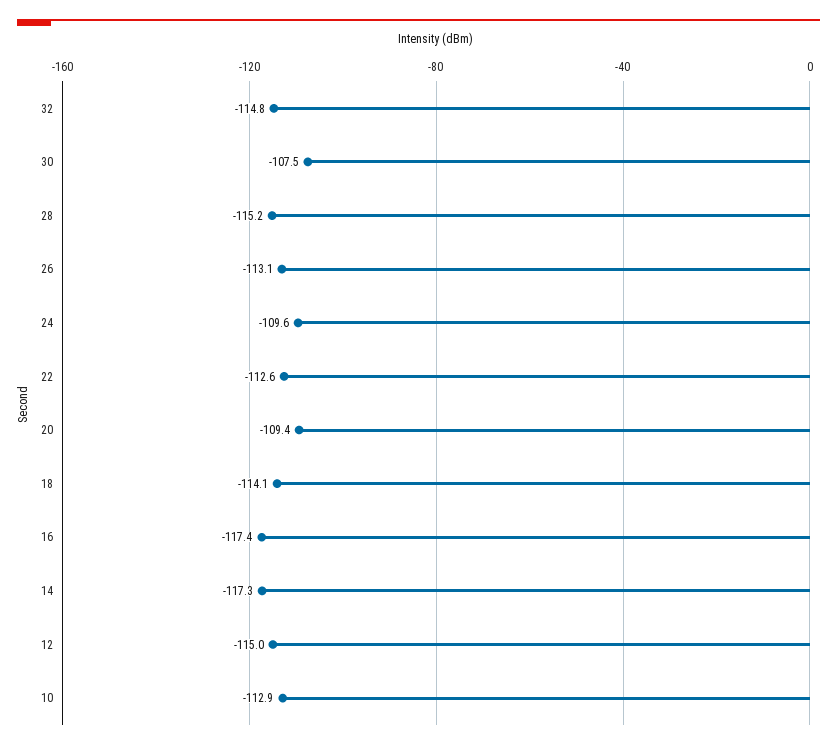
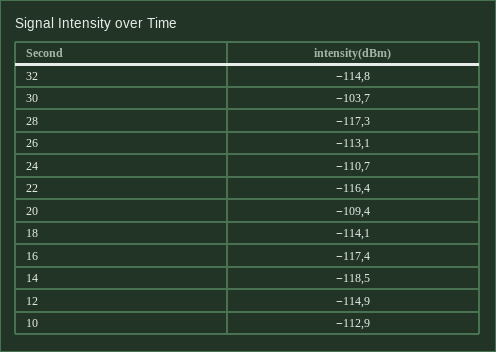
30: -107.5 -> -103.7
28: -115.2 -> -117.3
24: -109.6 -> -110.7
22: -112.6 -> -116.4
14: -117.3 -> -118.5
12: -115 -> -114.9

